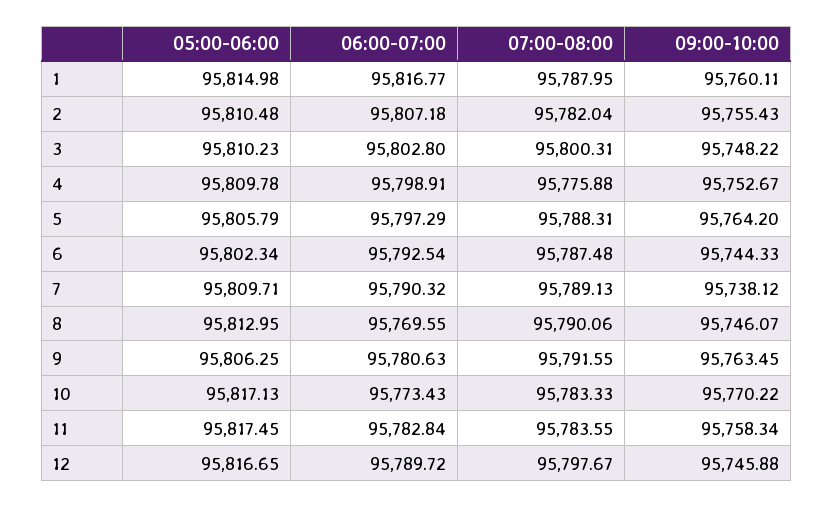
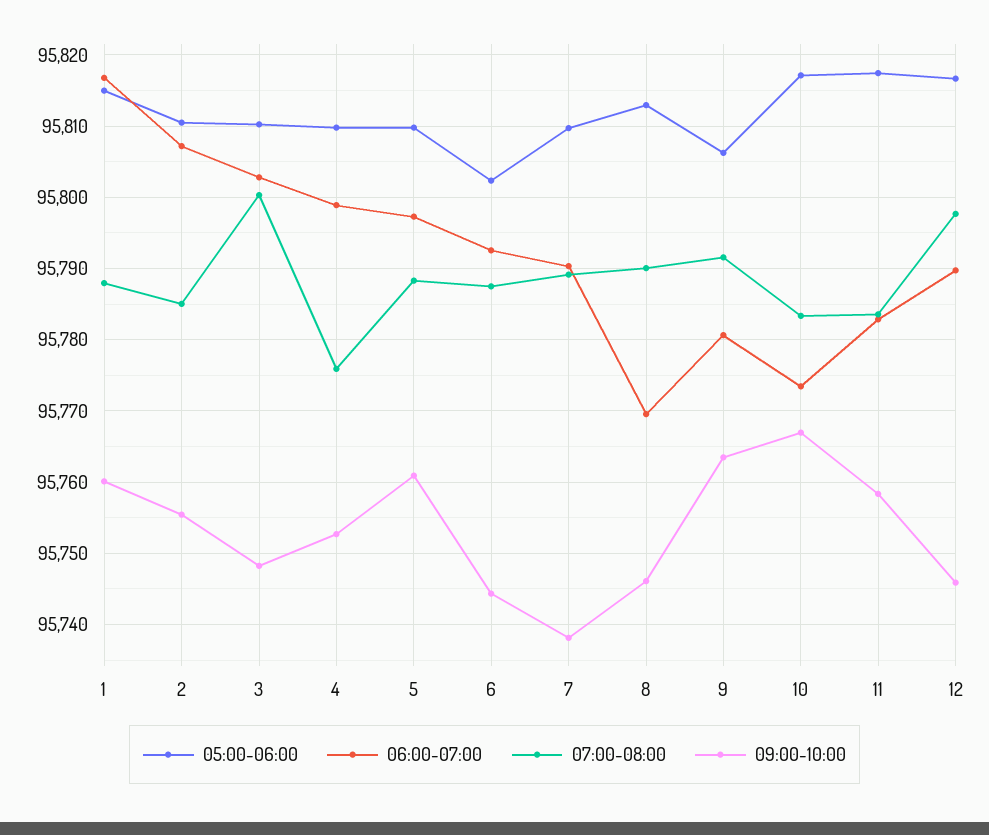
07:00-08:00, 2: 95782.04 -> 95785
05:00-06:00, 5: 95805.79 -> 95810
09:00-10:00, 5: 95764.2 -> 95761
09:00-10:00, 10: 95770.22 -> 95767

